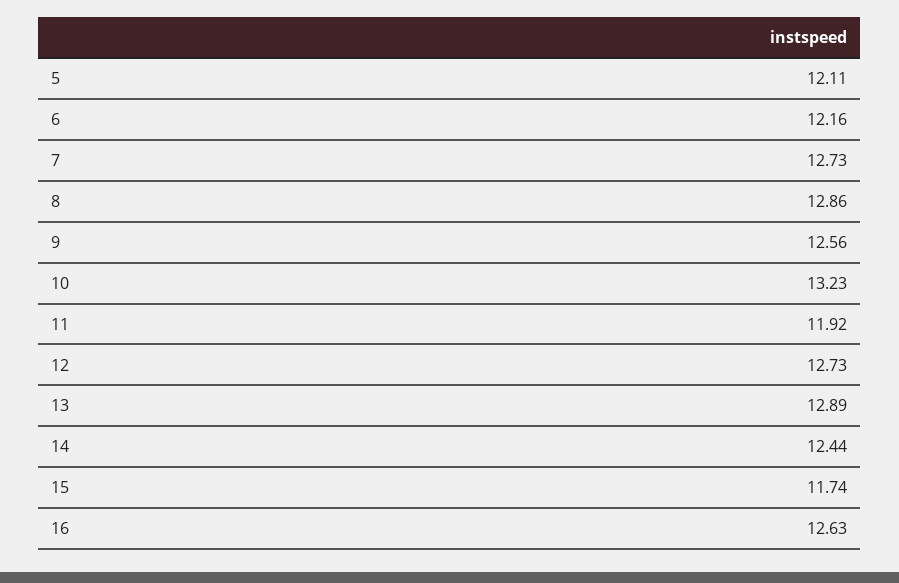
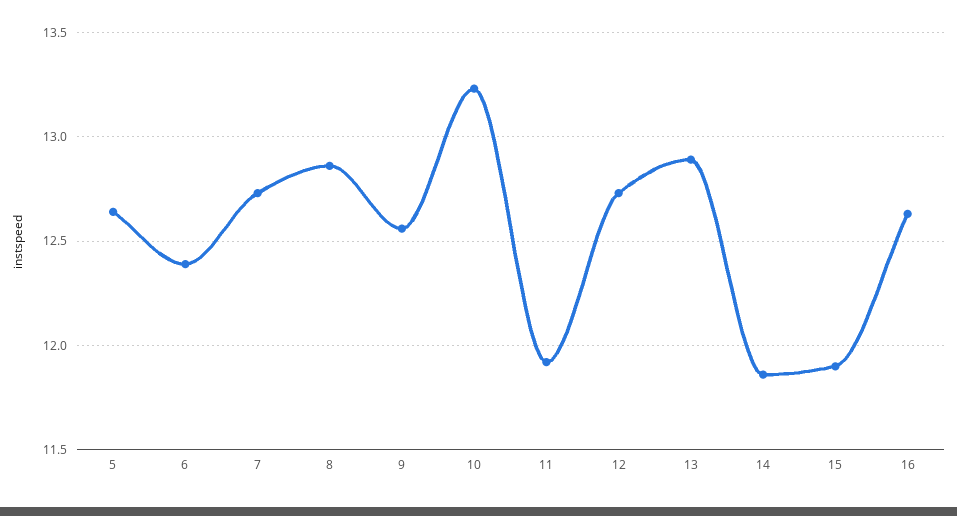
5: 12.11 -> 12.65
6: 12.16 -> 12.4
14: 12.44 -> 11.85
15: 11.74 -> 11.9

